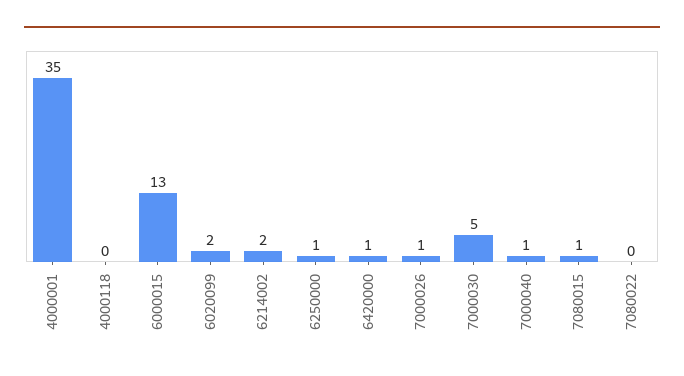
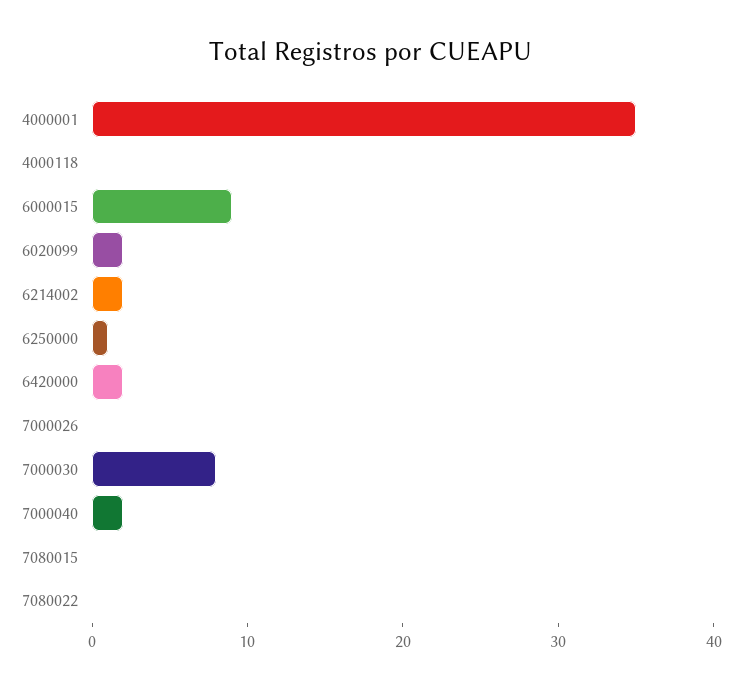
6000015: 13 -> 9
6420000: 1 -> 2
7000026: 1 -> 0
7000030: 5 -> 8
7000040: 1 -> 2
7080015: 1 -> 0

